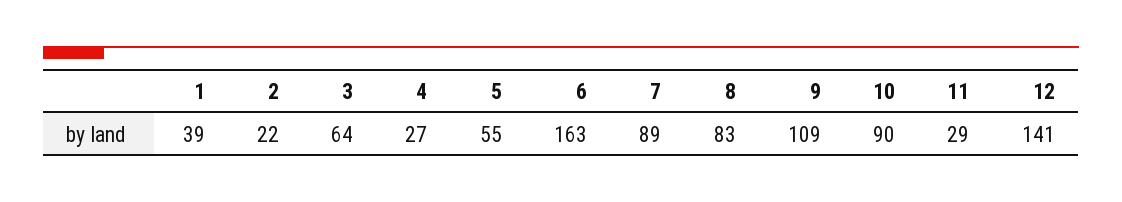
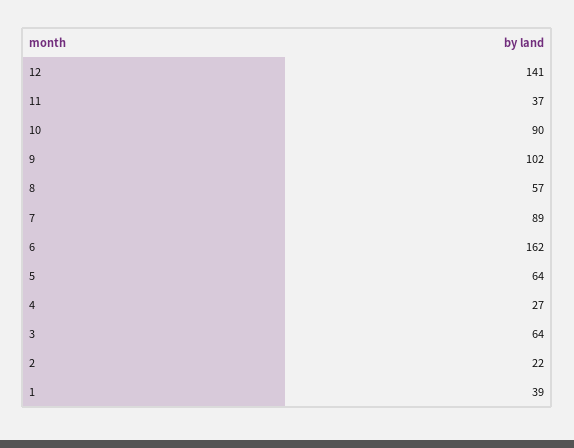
5: 55 -> 64
6: 163 -> 162
8: 83 -> 57
9: 109 -> 102
11: 29 -> 37

